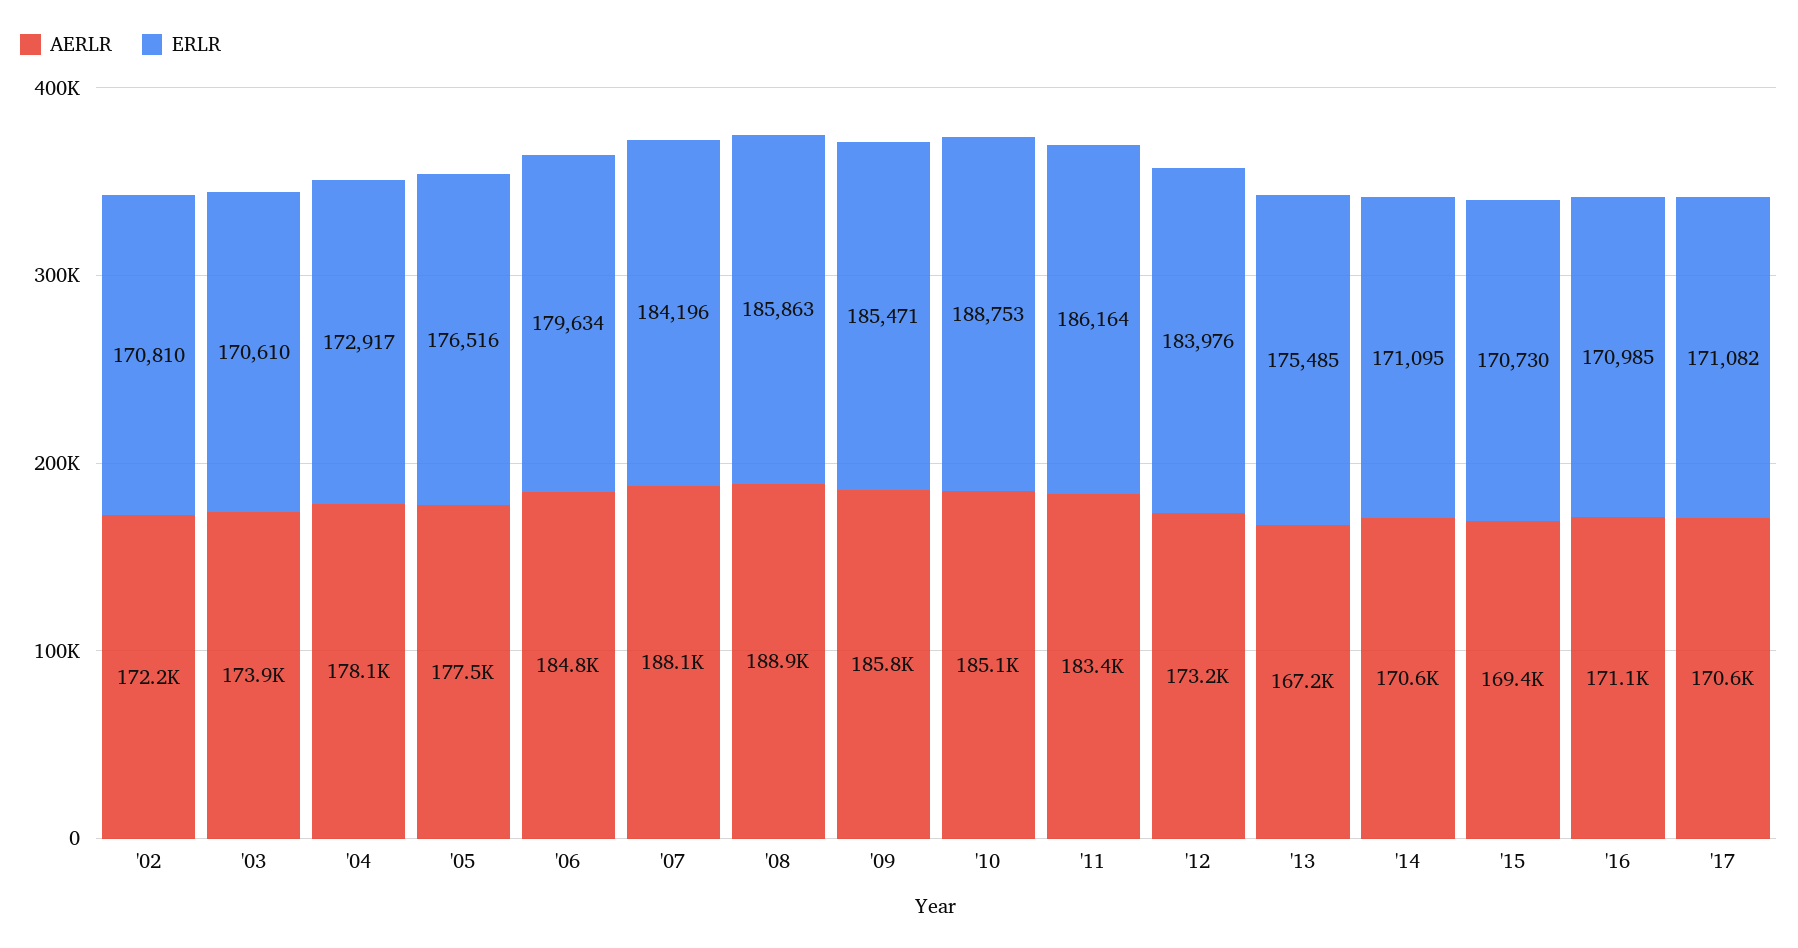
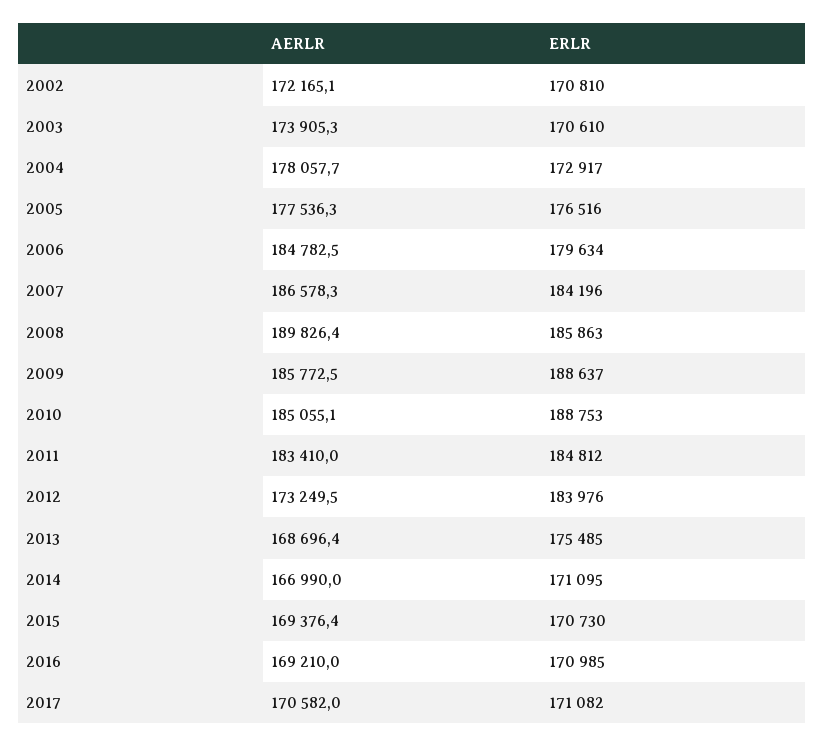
AERLR, '07: 188100 -> 186578.3
AERLR, '08: 188900 -> 189826.4
ERLR, '09: 185471 -> 188637
ERLR, '11: 186164 -> 184812
AERLR, '13: 167200 -> 168696.4
AERLR, '14: 170600 -> 166990
AERLR, '16: 171100 -> 169210

